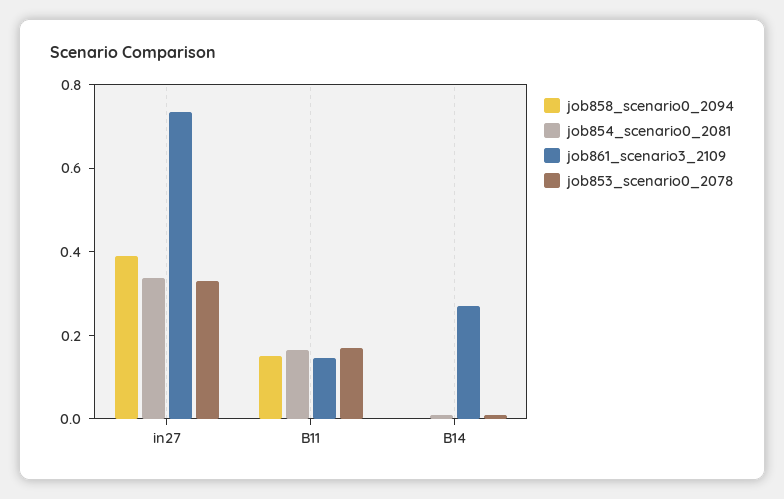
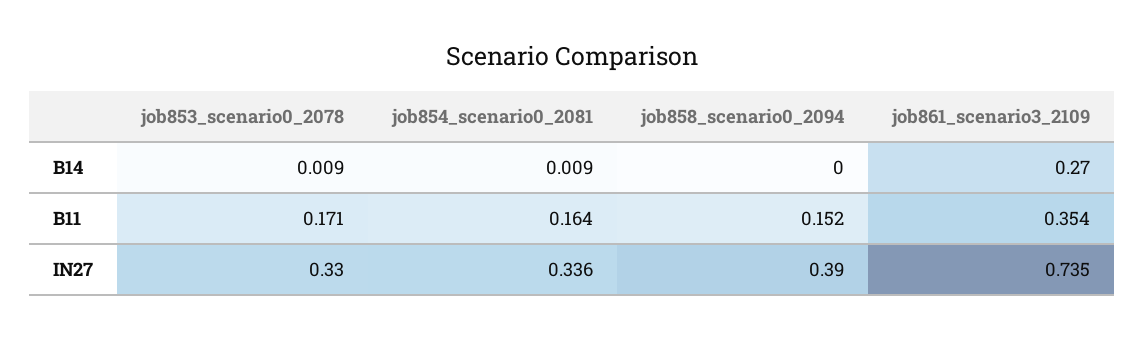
job861_scenario3_2109, B11: 0.15 -> 0.354

